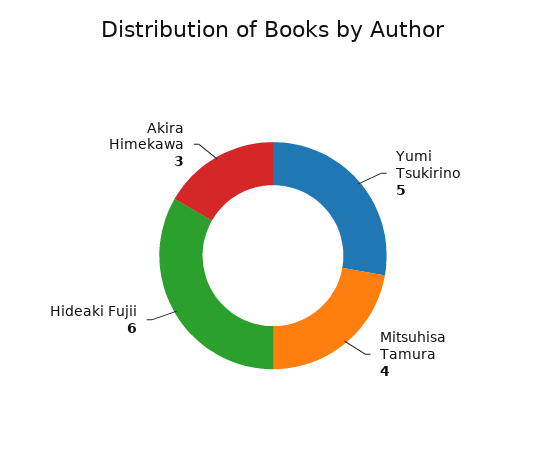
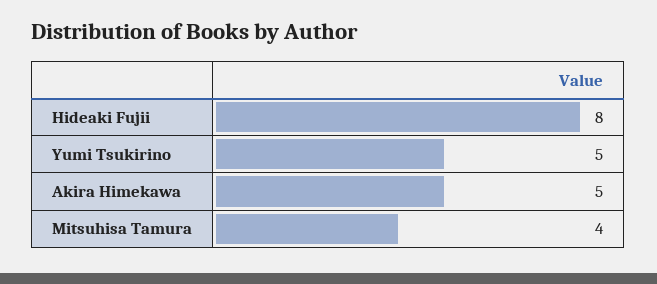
Hideaki Fujii: 6 -> 8
Akira Himekawa: 3 -> 5

